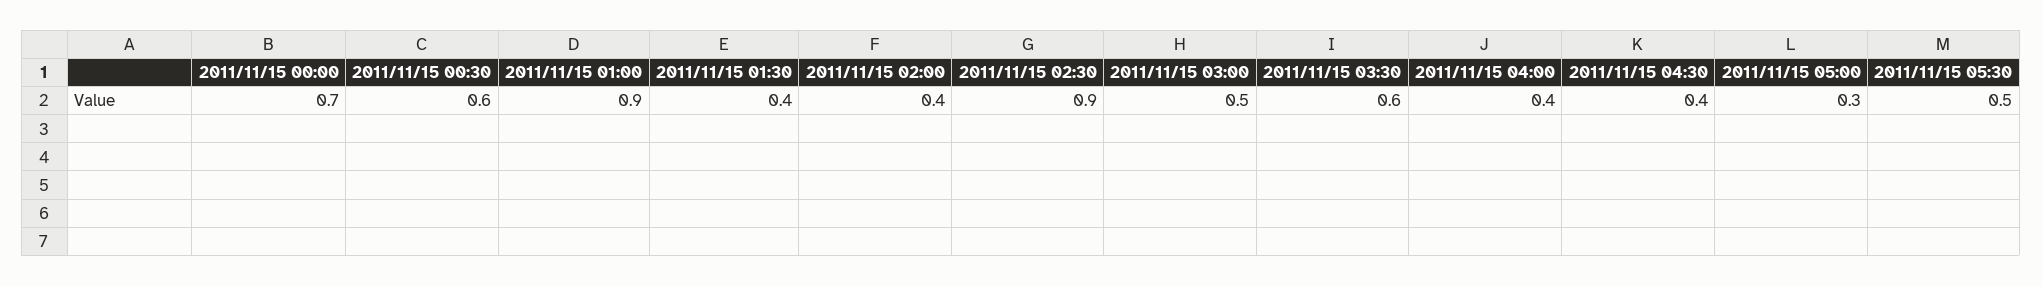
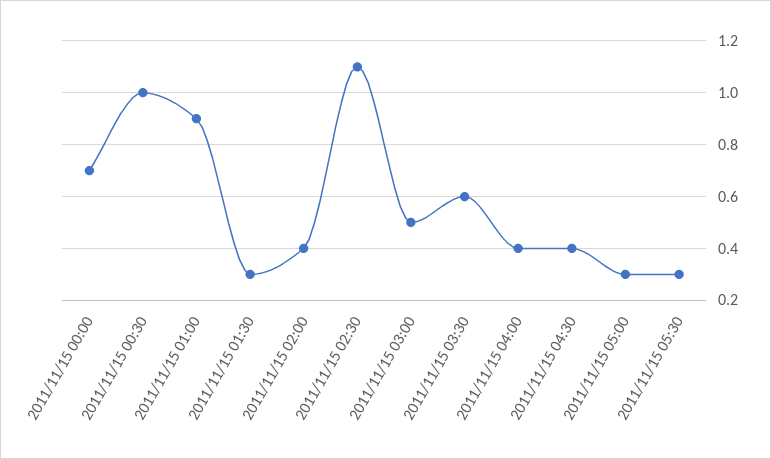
2011/11/15 00:30: 0.6 -> 1
2011/11/15 01:30: 0.4 -> 0.3
2011/11/15 02:30: 0.9 -> 1.1
2011/11/15 05:30: 0.5 -> 0.3

